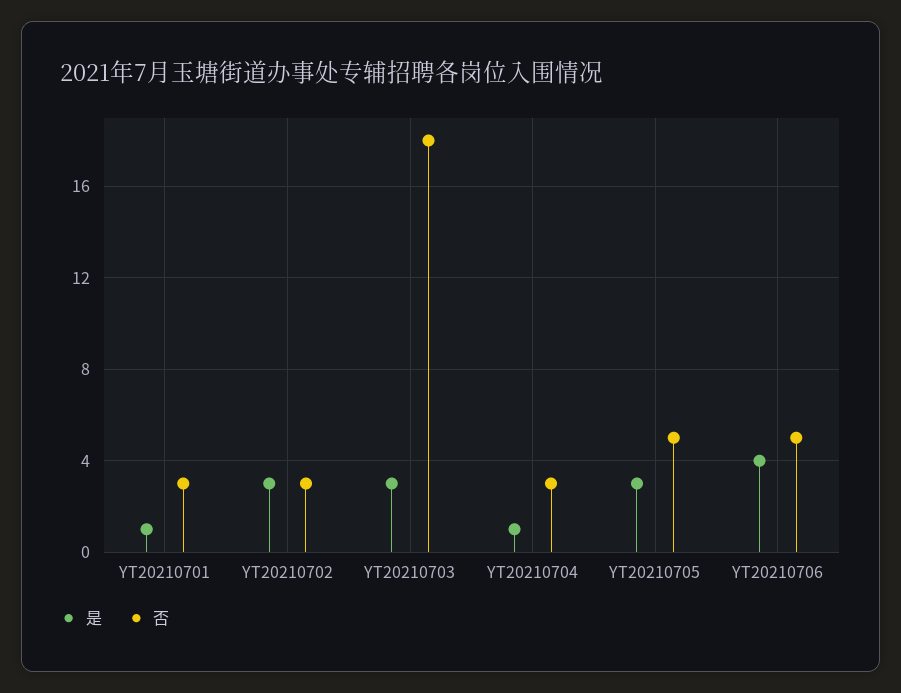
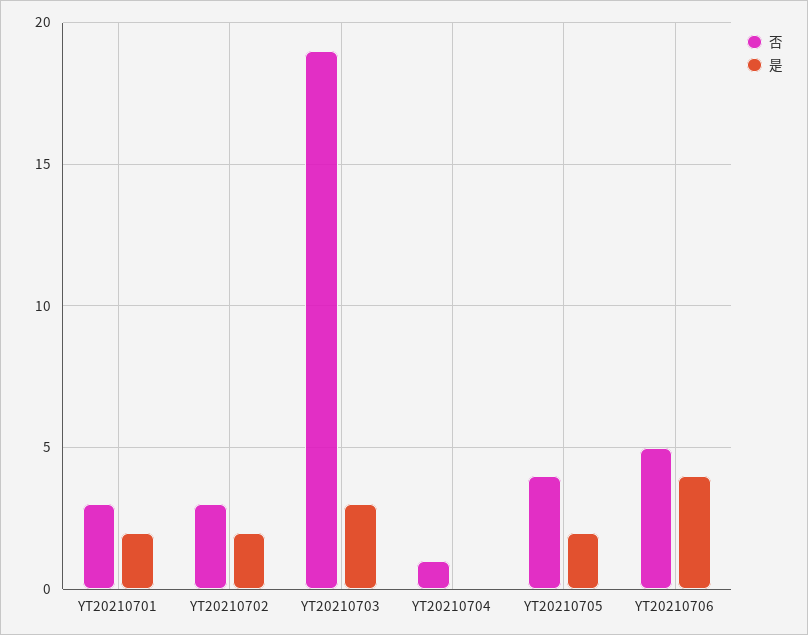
是, YT20210701: 1 -> 2
是, YT20210702: 3 -> 2
否, YT20210703: 18 -> 19
是, YT20210704: 1 -> 0
否, YT20210704: 3 -> 1
是, YT20210705: 3 -> 2
否, YT20210705: 5 -> 4

